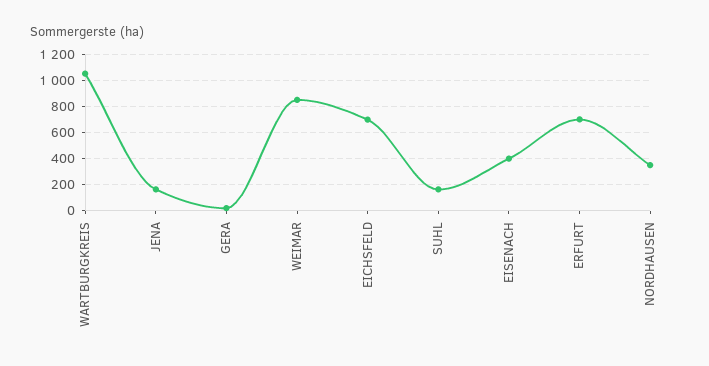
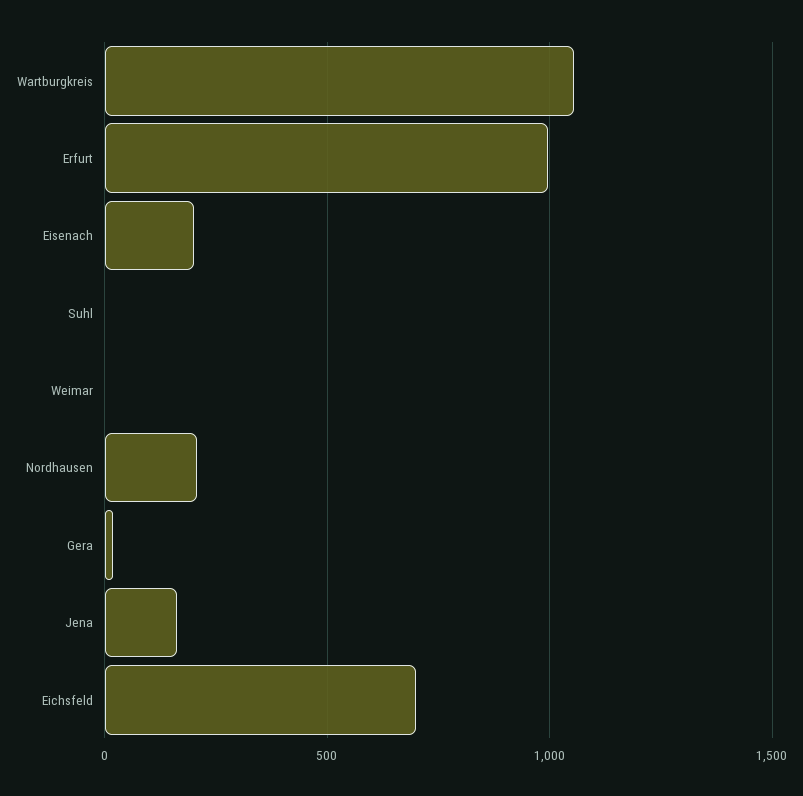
WEIMAR: 850 -> 0
SUHL: 150 -> 0
EISENACH: 400 -> 200
ERFURT: 700 -> 1000
NORDHAUSEN: 350 -> 200

